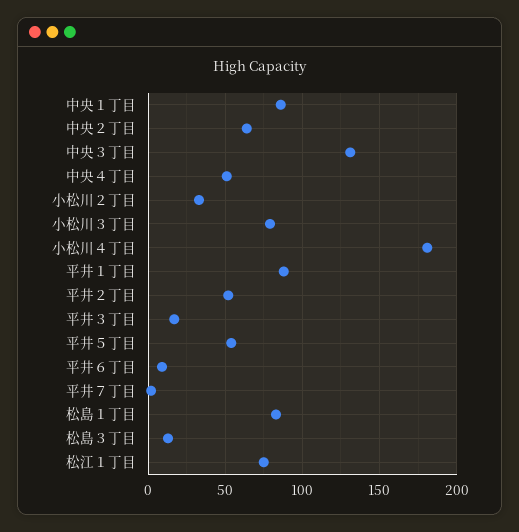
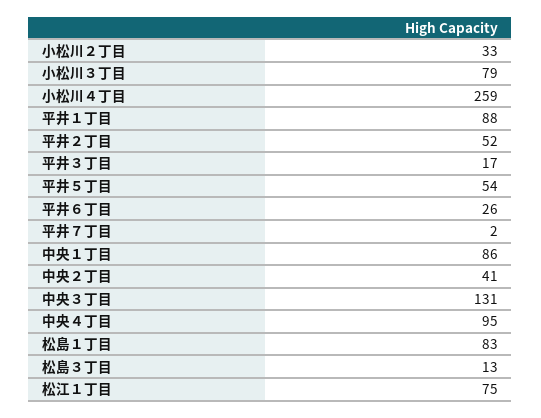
中央２丁目: 65 -> 41
中央４丁目: 50 -> 95
小松川４丁目: 180 -> 259
平井６丁目: 10 -> 26

